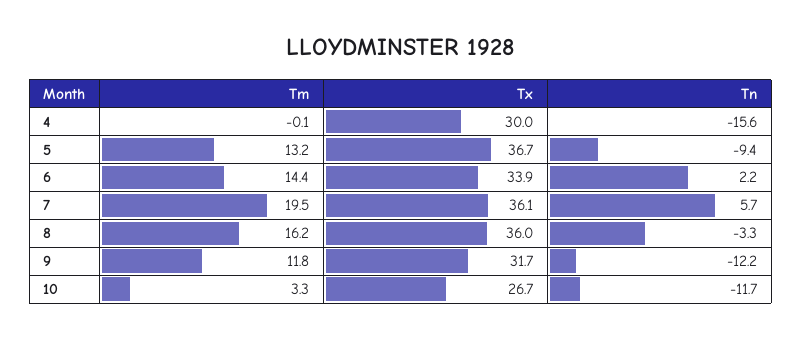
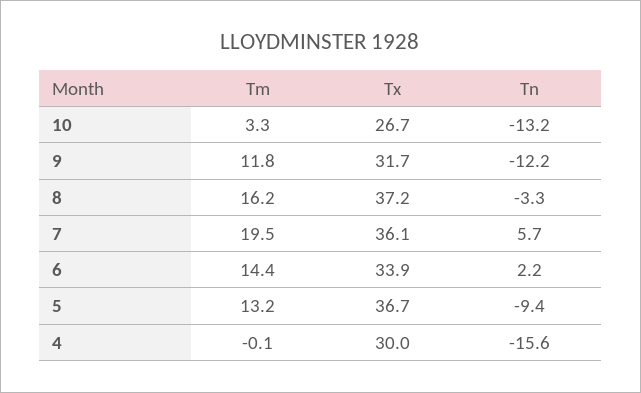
Tx, 8: 36 -> 37.2
Tn, 10: -11.7 -> -13.2

